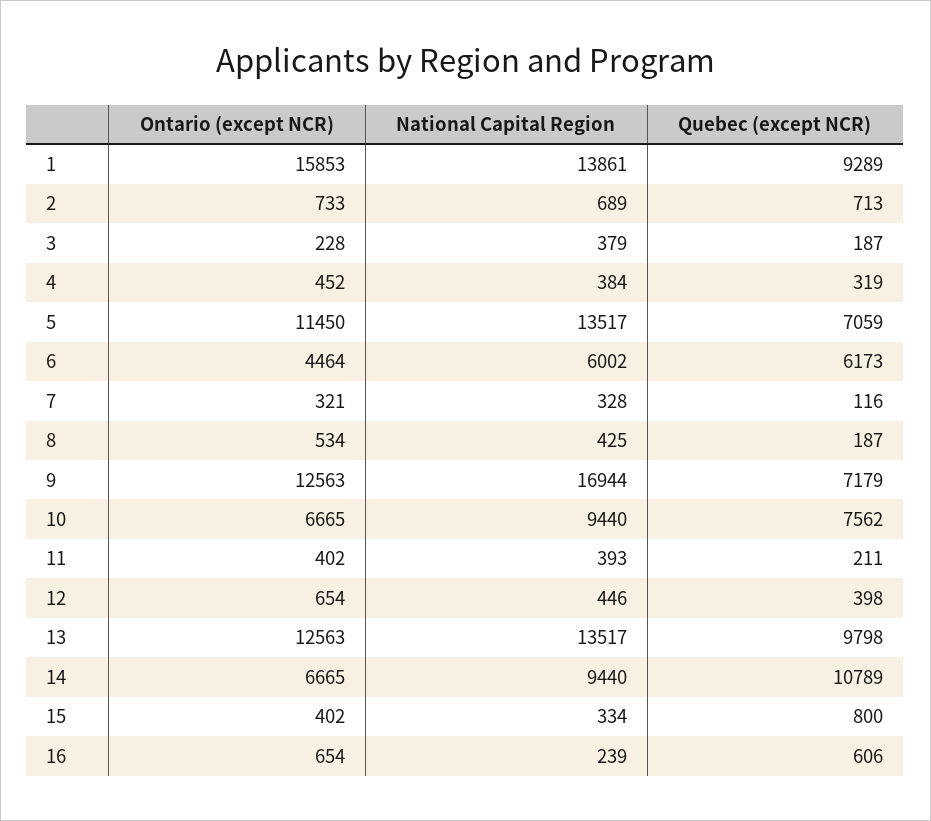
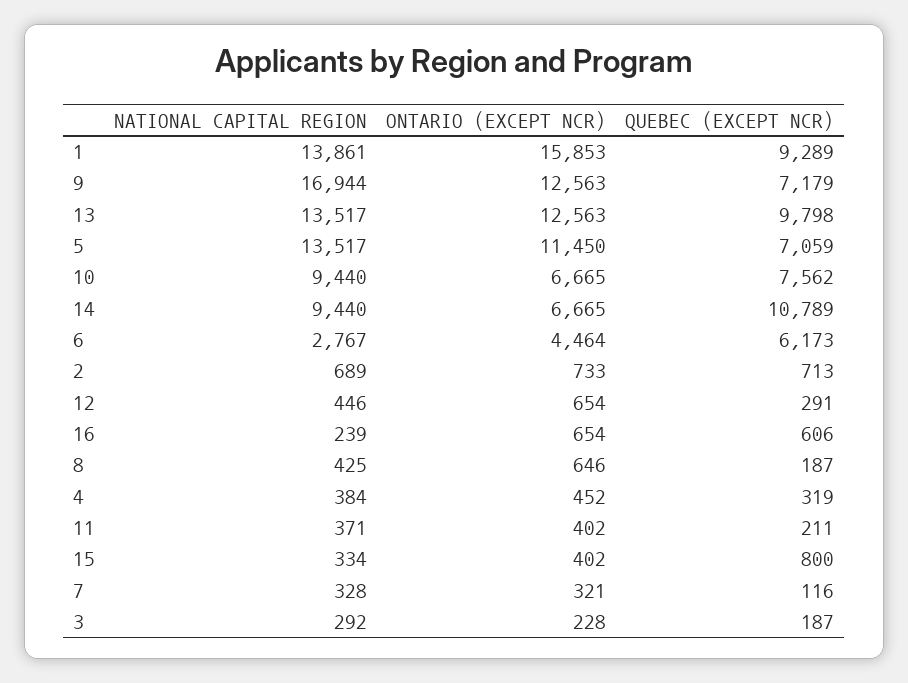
National Capital Region, 3: 379 -> 292
National Capital Region, 6: 6002 -> 2767
Ontario (except NCR), 8: 534 -> 646
National Capital Region, 11: 393 -> 371
Quebec (except NCR), 12: 398 -> 291

